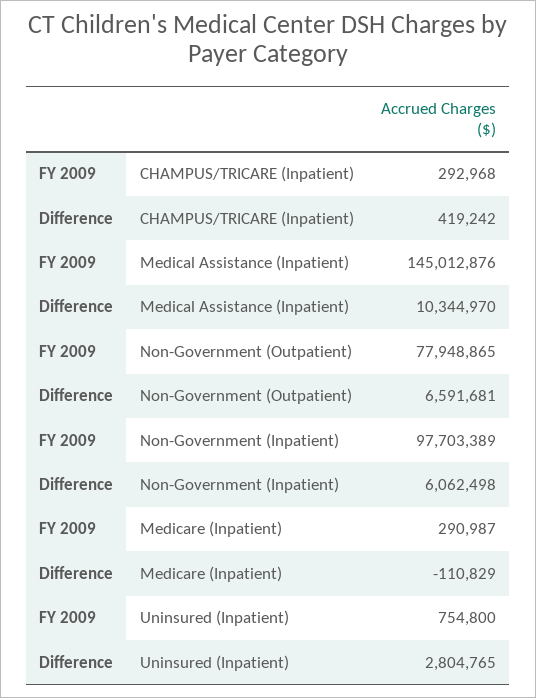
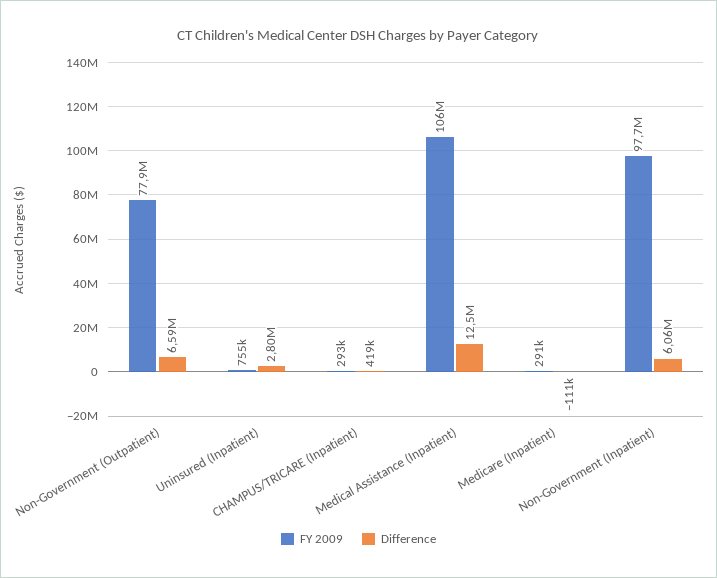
FY 2009, Medical Assistance (Inpatient): 145012876 -> 106000000
Difference, Medical Assistance (Inpatient): 10344970 -> 12500000

